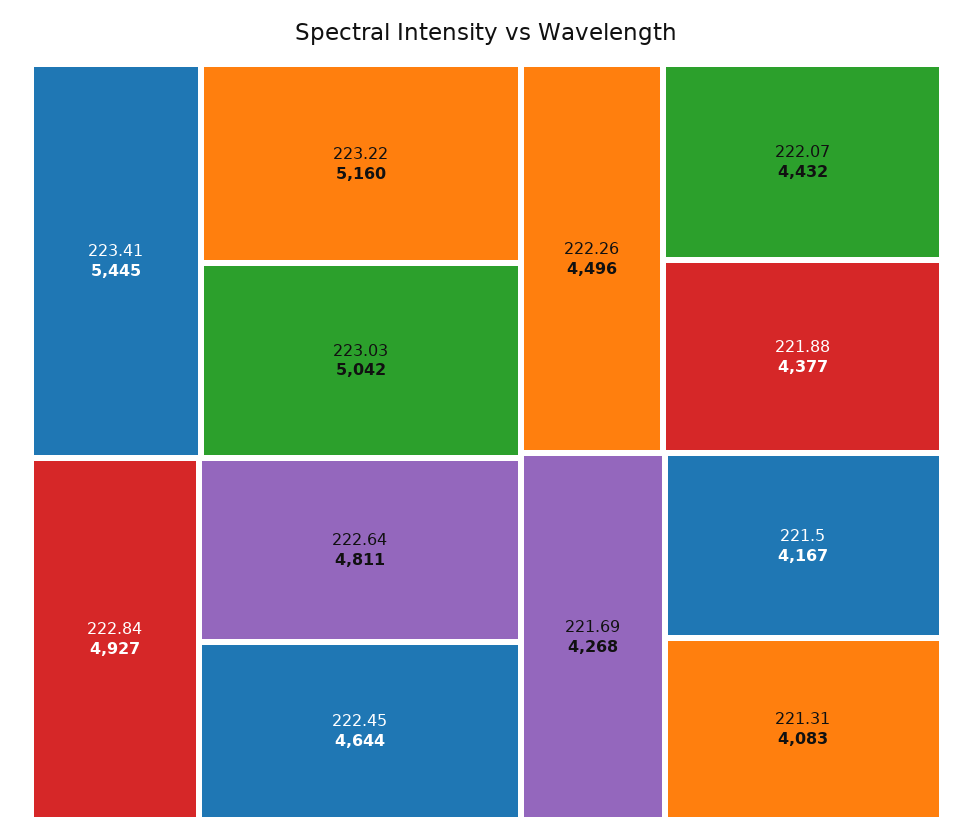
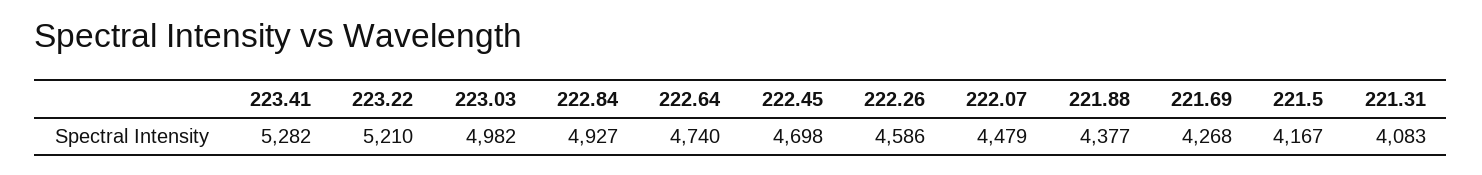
223.41: 5445 -> 5282
223.22: 5160 -> 5210
223.03: 5042 -> 4982
222.64: 4811 -> 4740
222.45: 4644 -> 4698
222.26: 4496 -> 4586
222.07: 4432 -> 4479

